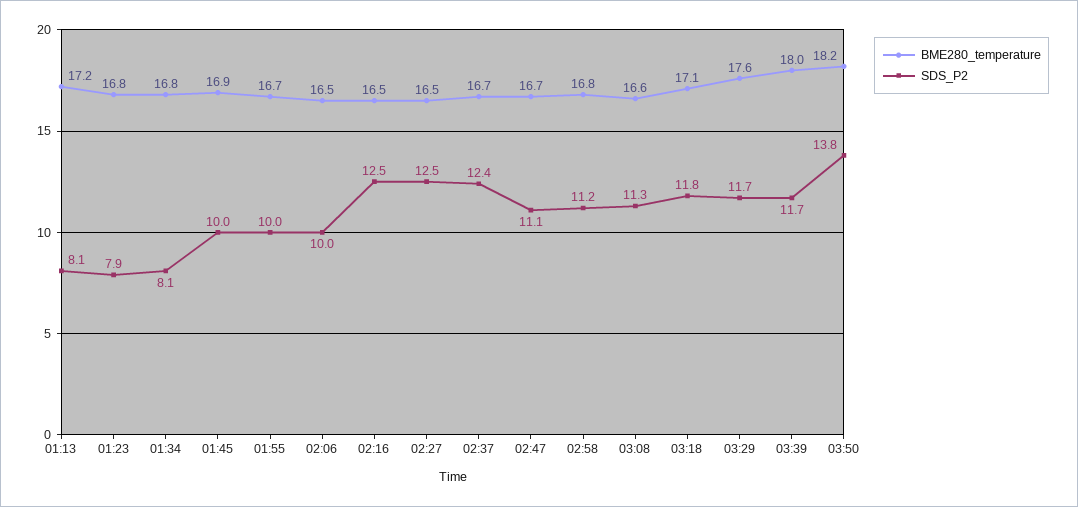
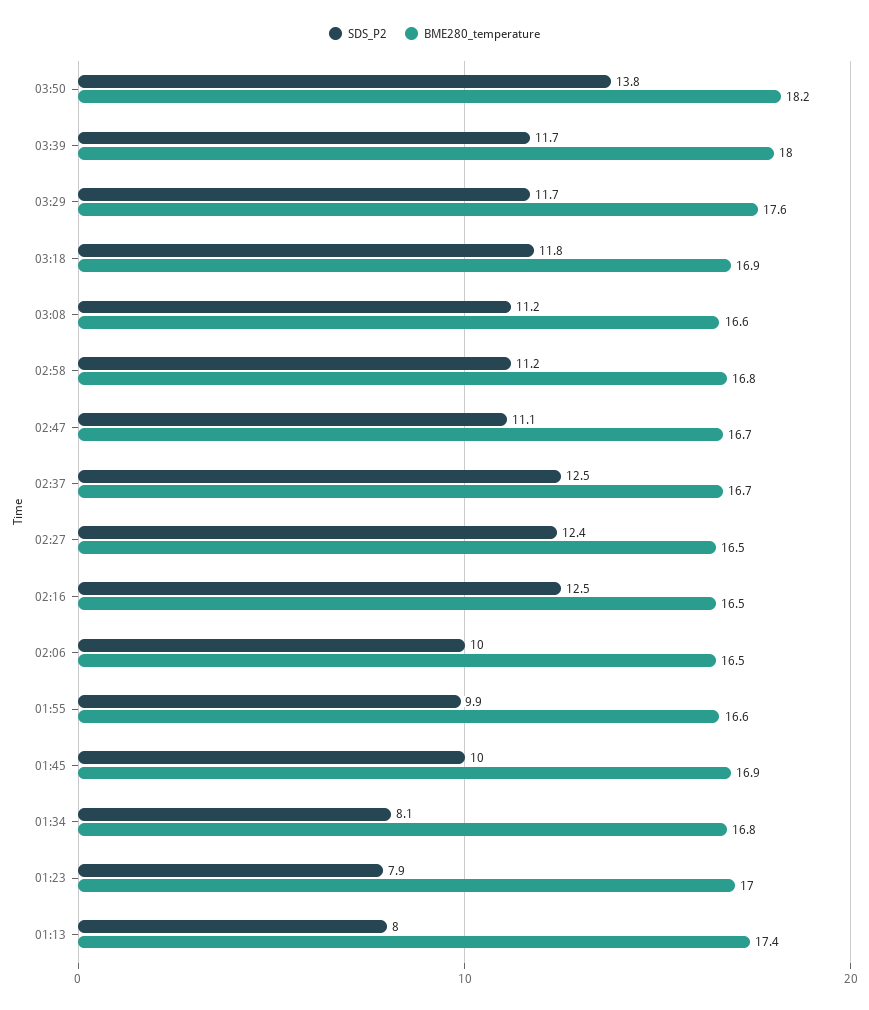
BME280_temperature, 01:13: 17.2 -> 17.4
SDS_P2, 01:13: 8.1 -> 8
BME280_temperature, 01:23: 16.8 -> 17
BME280_temperature, 01:55: 16.7 -> 16.6
SDS_P2, 01:55: 10 -> 9.9
SDS_P2, 02:27: 12.5 -> 12.4
SDS_P2, 02:37: 12.4 -> 12.5
SDS_P2, 03:08: 11.3 -> 11.2
BME280_temperature, 03:18: 17.1 -> 16.9

